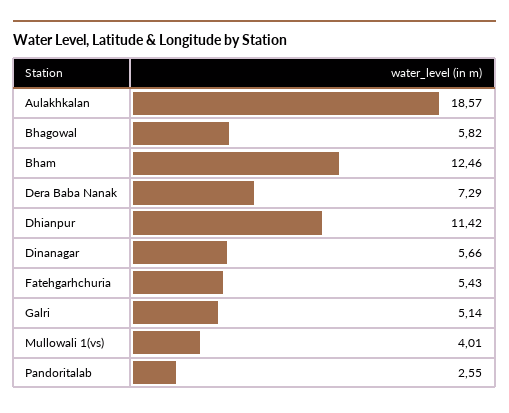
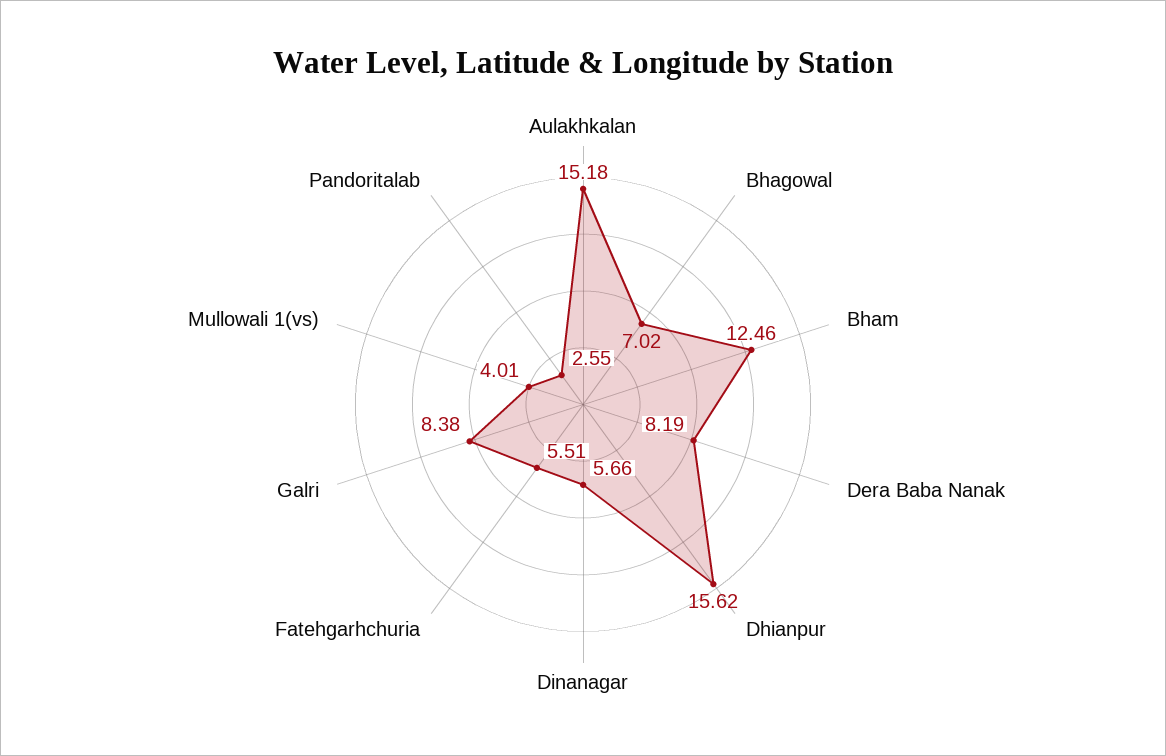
Aulakhkalan: 18.57 -> 15.18
Bhagowal: 5.82 -> 7.02
Dera Baba Nanak: 7.29 -> 8.19
Dhianpur: 11.42 -> 15.62
Fatehgarhchuria: 5.43 -> 5.51
Galri: 5.14 -> 8.38

